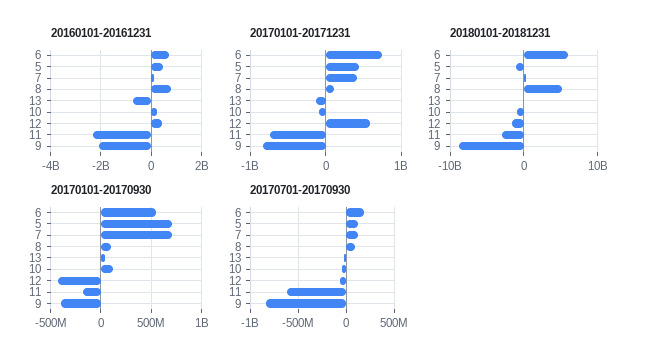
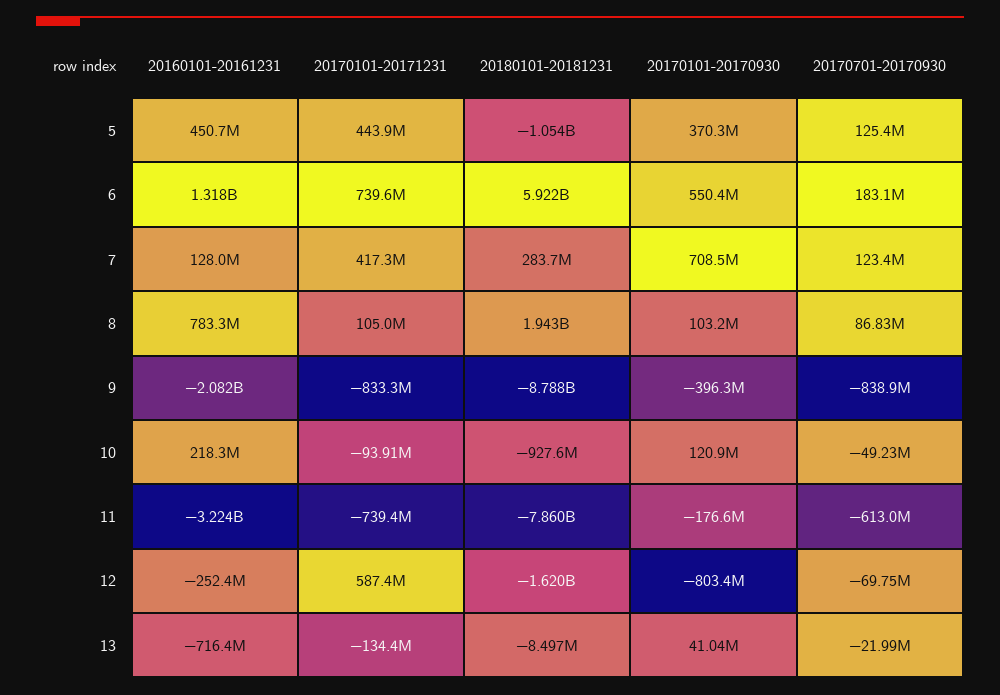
20160101-20161231, 6: 750000000 -> 1318000000
20160101-20161231, 12: 500000000 -> -252400000
20160101-20161231, 11: -2250000000 -> -3224000000
20180101-20181231, 8: 5000000000 -> 1943000000
20180101-20181231, 11: -3000000000 -> -7860000000
20170101-20170930, 5: 700000000 -> 370300000
20170101-20170930, 12: -400000000 -> -803400000

